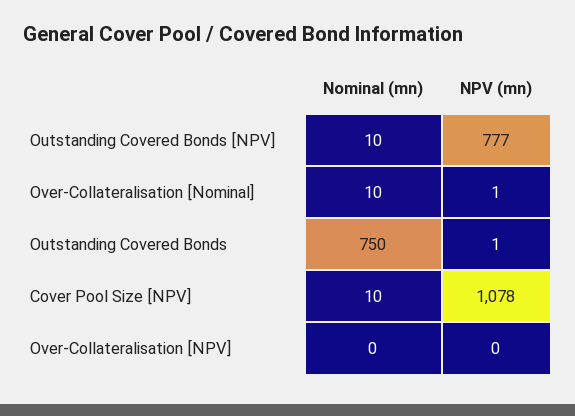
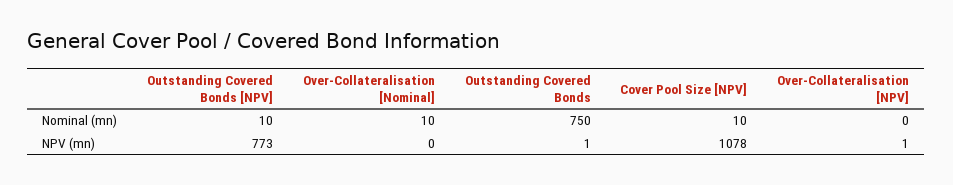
NPV (mn), Outstanding Covered Bonds [NPV]: 777 -> 773
NPV (mn), Over-Collateralisation [Nominal]: 1 -> 0
NPV (mn), Over-Collateralisation [NPV]: 0 -> 1

